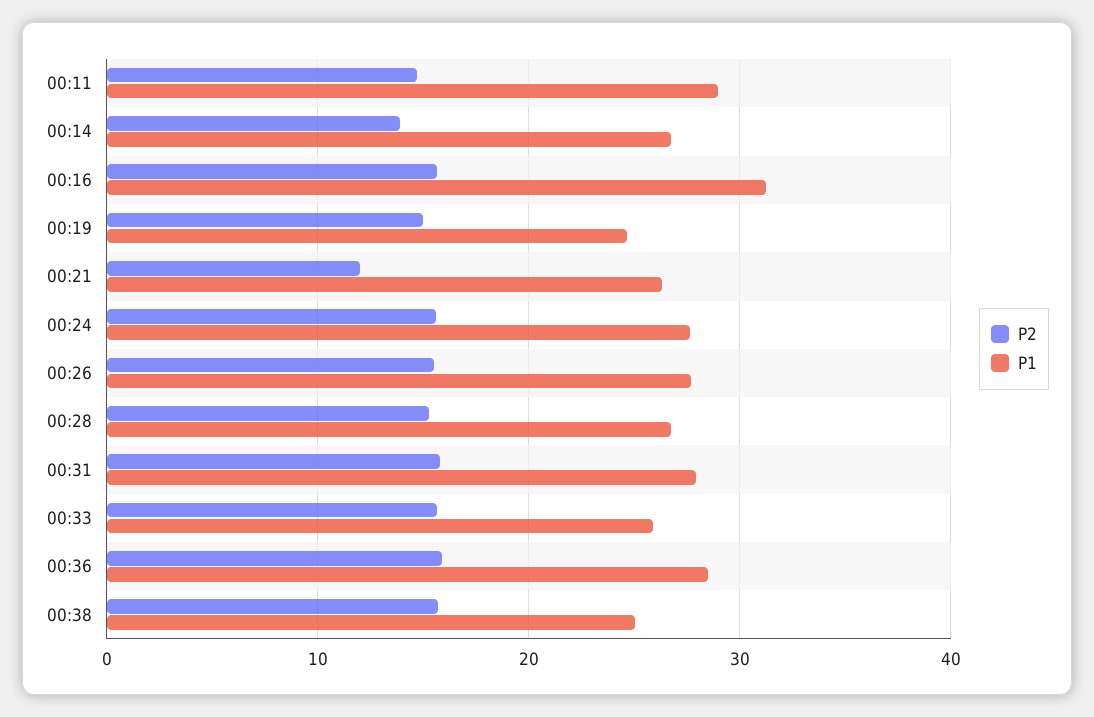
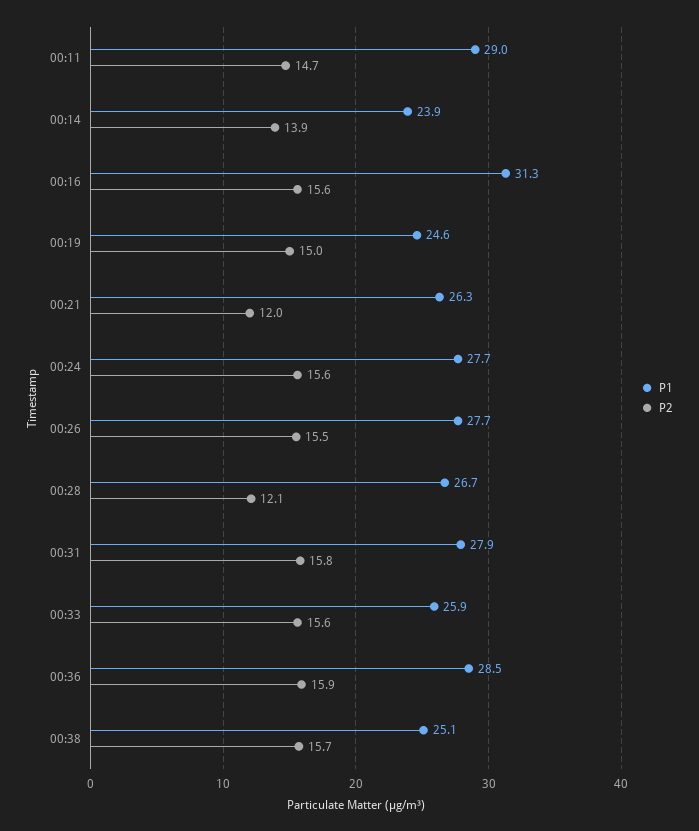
P1, 00:14: 27 -> 23.9
P2, 00:28: 15 -> 12.1

